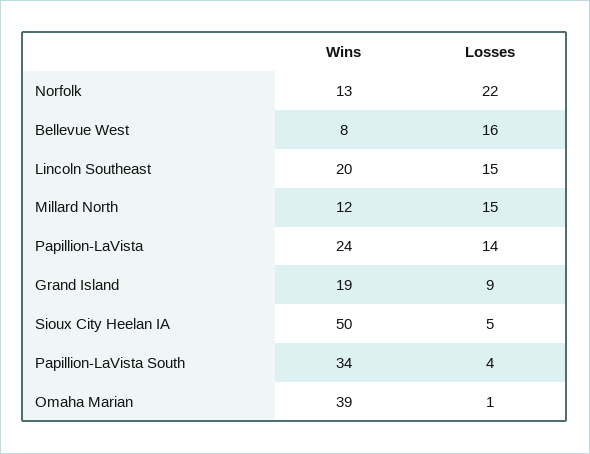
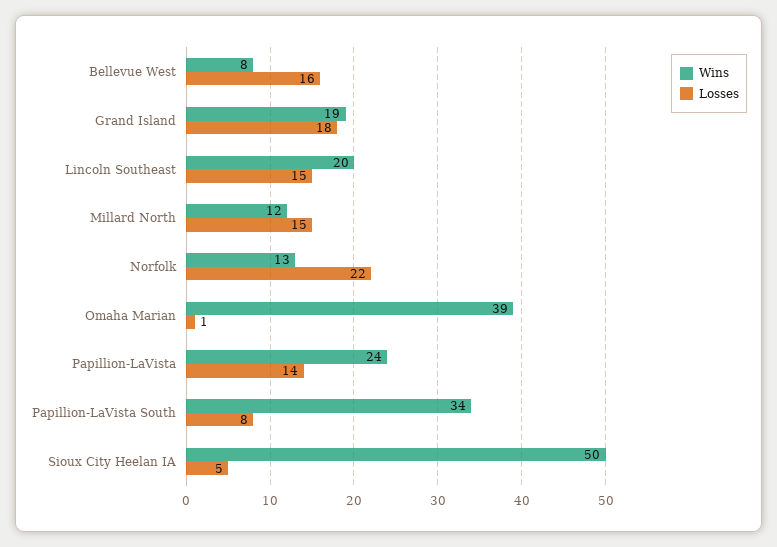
Losses, Grand Island: 9 -> 18
Losses, Papillion-LaVista South: 4 -> 8

